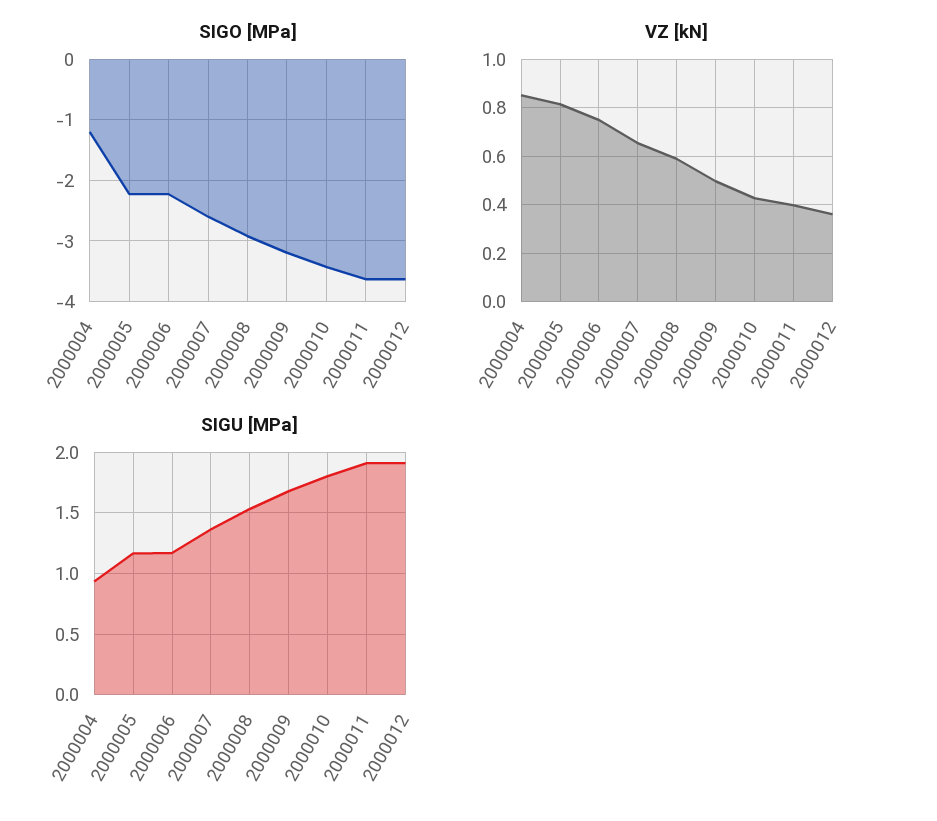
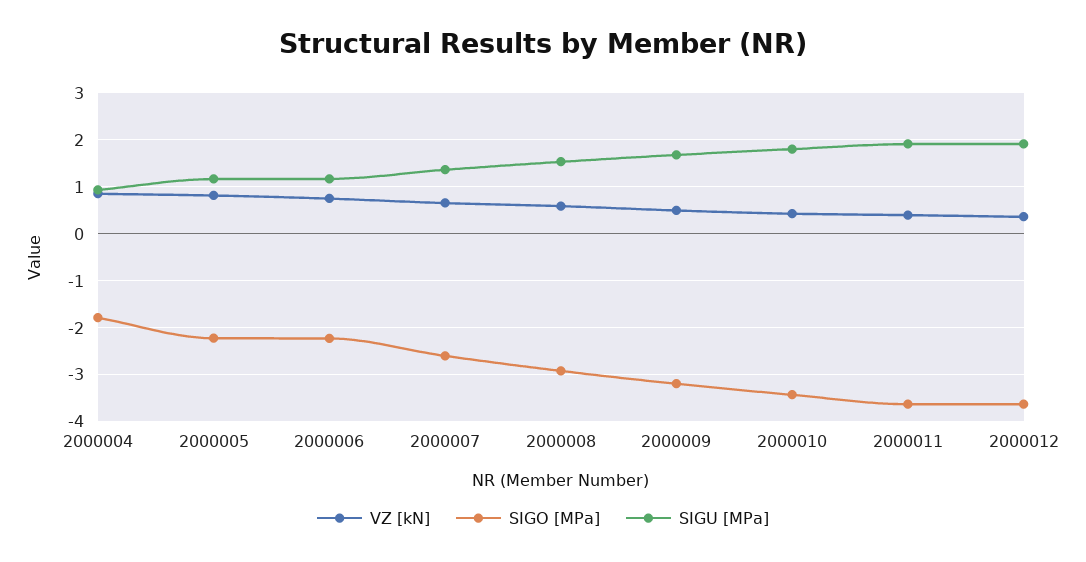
SIGO [MPa], 2000004: -1.2 -> -1.8

